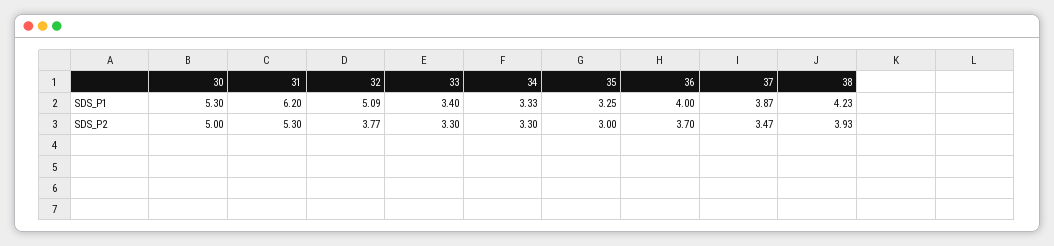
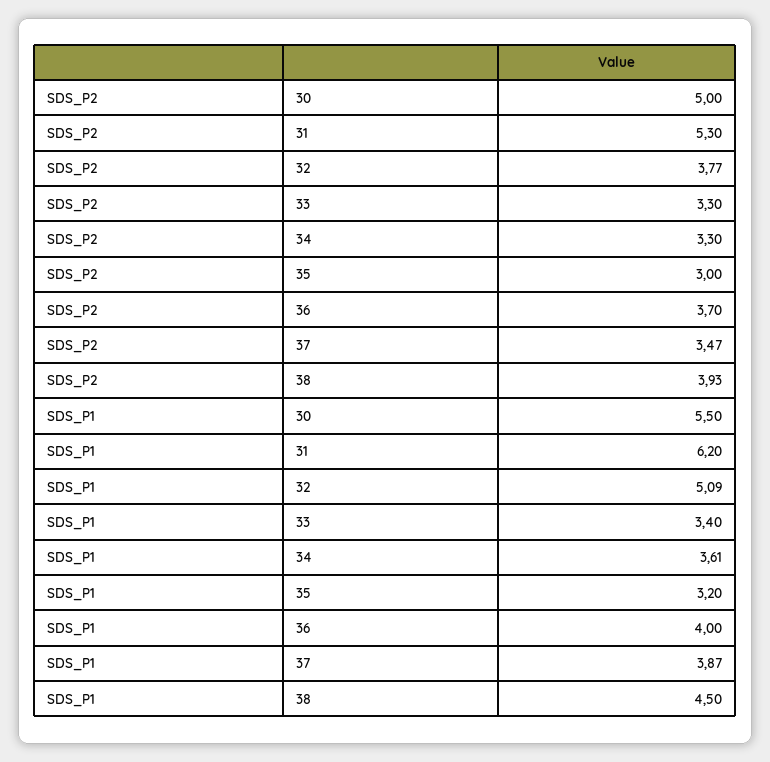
30, SDS_P1: 5.3 -> 5.5
34, SDS_P1: 3.33 -> 3.61
35, SDS_P1: 3.25 -> 3.2
38, SDS_P1: 4.23 -> 4.5

